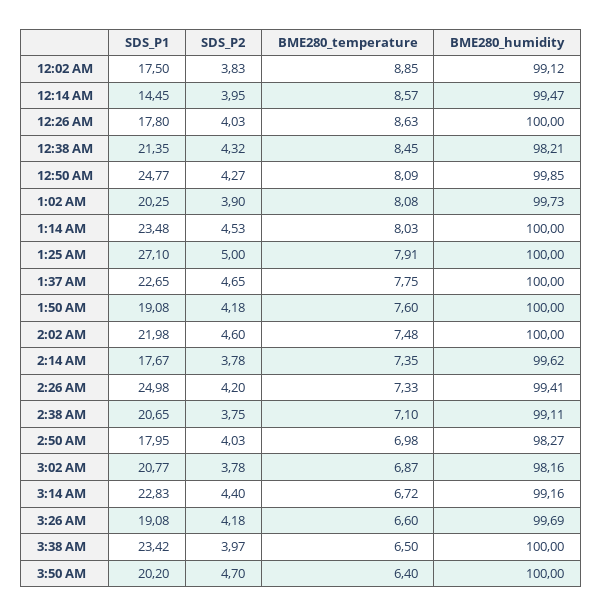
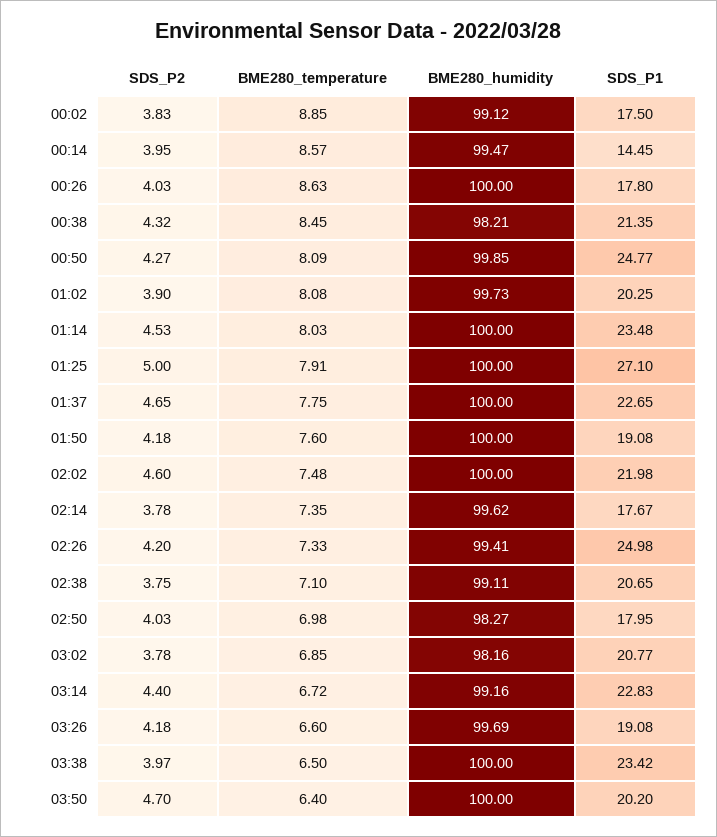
BME280_temperature, 3:02 AM: 6.87 -> 6.85

